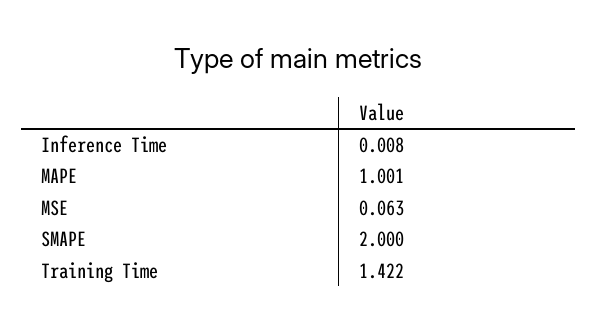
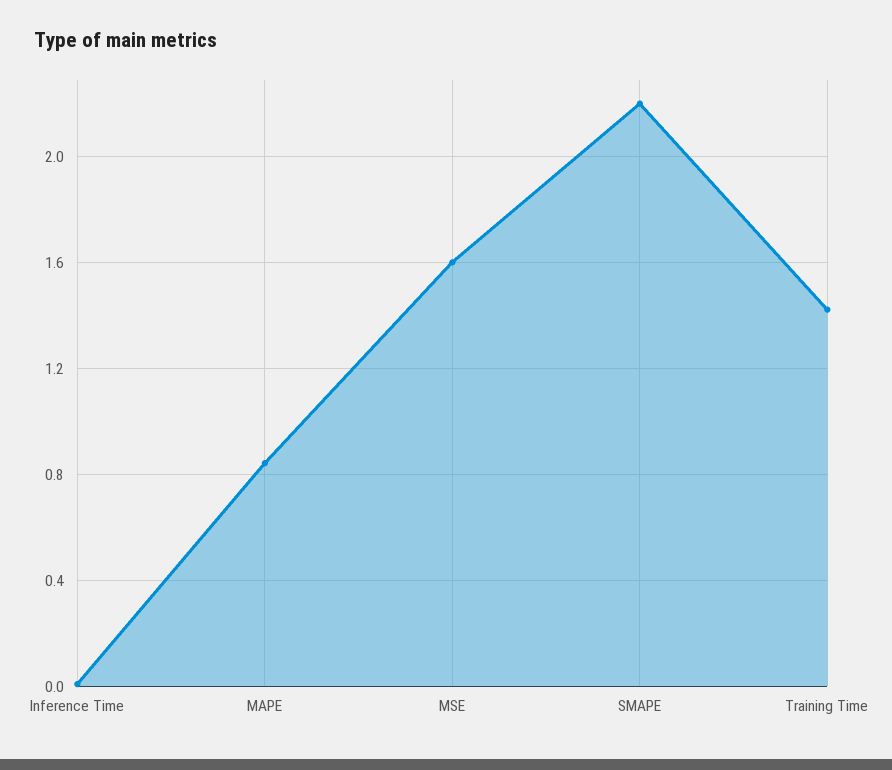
MAPE: 1.001 -> 0.85
MSE: 0.063 -> 1.6
SMAPE: 2 -> 2.2

